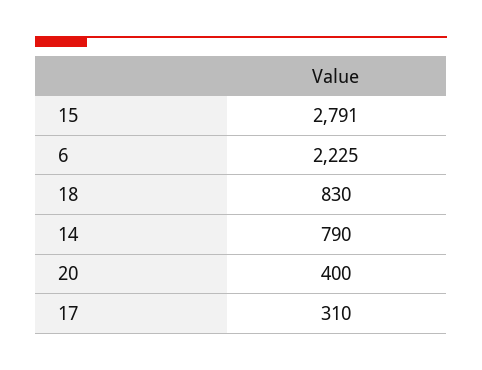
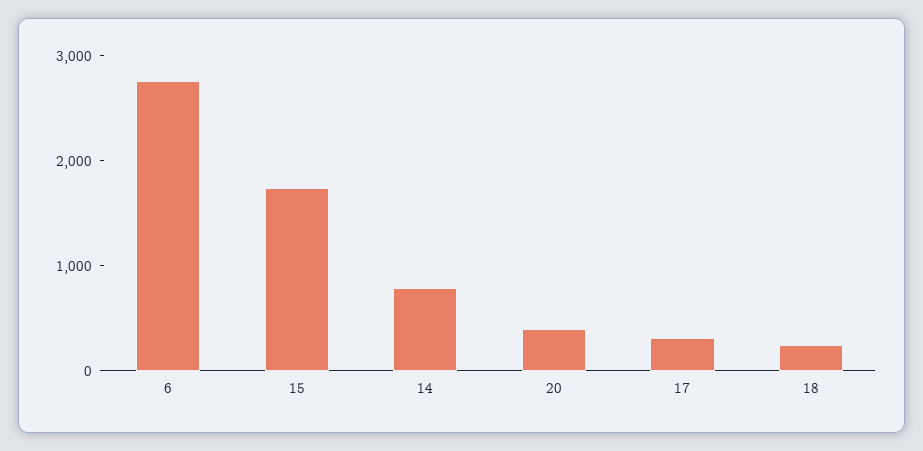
15: 2791 -> 1800
6: 2225 -> 2800
18: 830 -> 200

